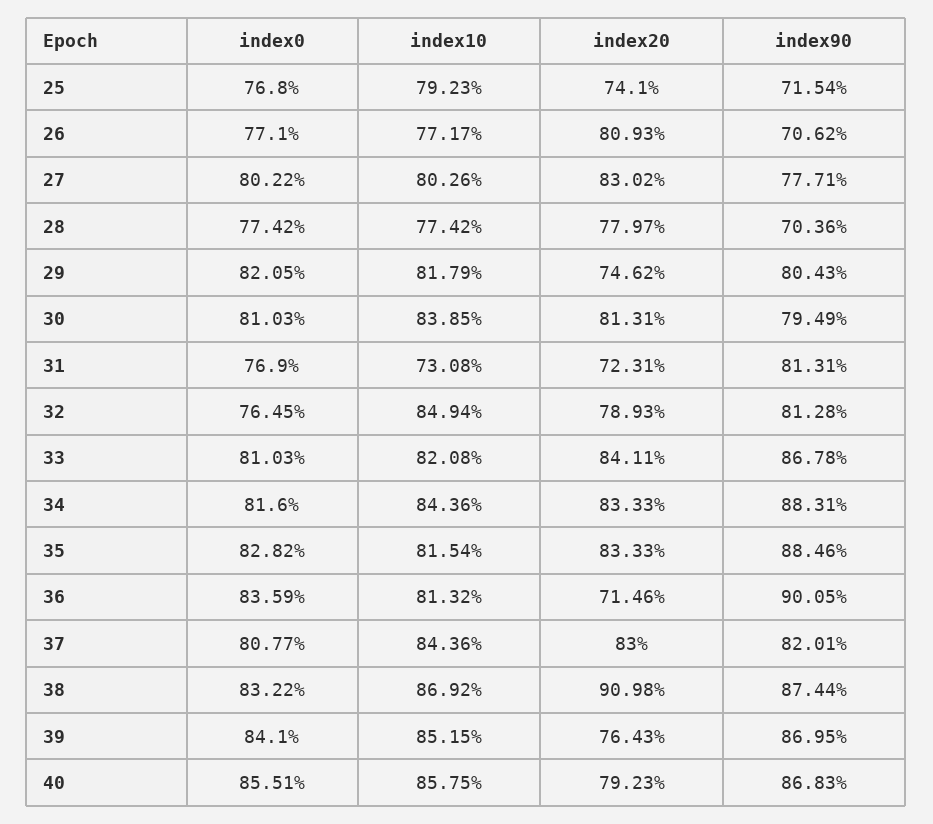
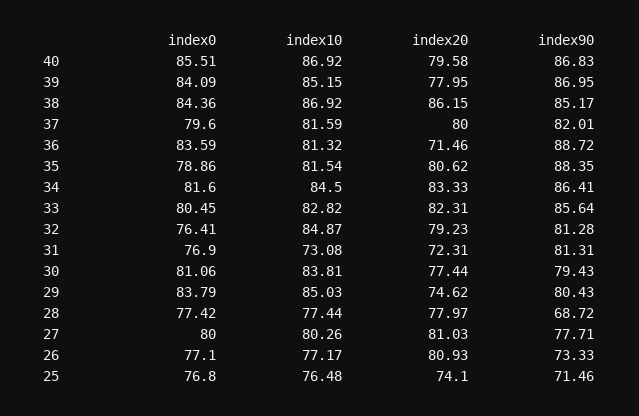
index10, 25: 79.23 -> 76.48
index90, 25: 71.54 -> 71.46
index90, 26: 70.62 -> 73.33
index0, 27: 80.22 -> 80
index20, 27: 83.02 -> 81.03
index10, 28: 77.42 -> 77.44
index90, 28: 70.36 -> 68.72
index0, 29: 82.05 -> 83.79
index10, 29: 81.79 -> 85.03
index0, 30: 81.03 -> 81.06
index10, 30: 83.85 -> 83.81
index20, 30: 81.31 -> 77.44
index90, 30: 79.49 -> 79.43
index0, 32: 76.45 -> 76.41
index10, 32: 84.94 -> 84.87
index20, 32: 78.93 -> 79.23
index0, 33: 81.03 -> 80.45
index10, 33: 82.08 -> 82.82
index20, 33: 84.11 -> 82.31
index90, 33: 86.78 -> 85.64
index10, 34: 84.36 -> 84.5
index90, 34: 88.31 -> 86.41
index0, 35: 82.82 -> 78.86
index20, 35: 83.33 -> 80.62
index90, 35: 88.46 -> 88.35
index90, 36: 90.05 -> 88.72
index0, 37: 80.77 -> 79.6
index10, 37: 84.36 -> 81.59
index20, 37: 83 -> 80
index0, 38: 83.22 -> 84.36
index20, 38: 90.98 -> 86.15
index90, 38: 87.44 -> 85.17
index0, 39: 84.1 -> 84.09
index20, 39: 76.43 -> 77.95
index10, 40: 85.75 -> 86.92
index20, 40: 79.23 -> 79.58

